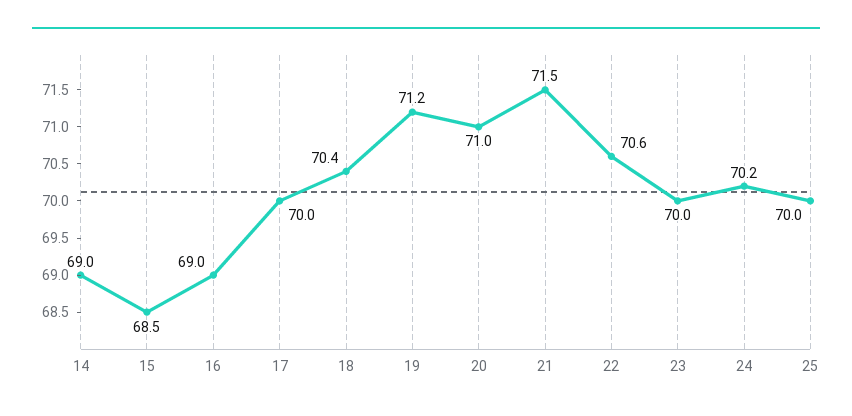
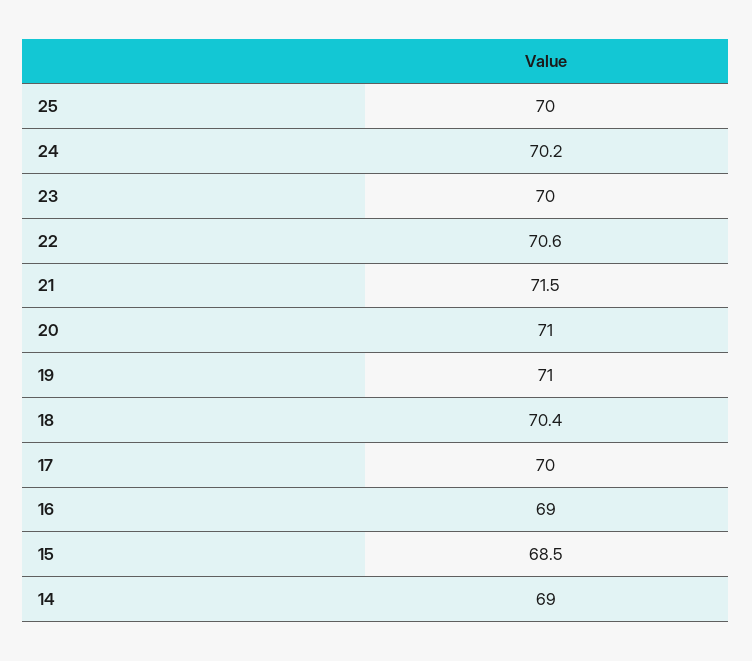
19: 71.2 -> 71

